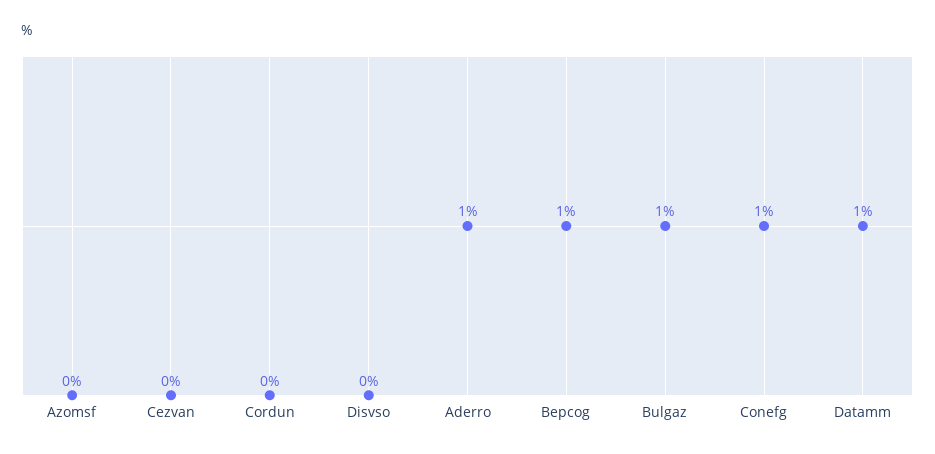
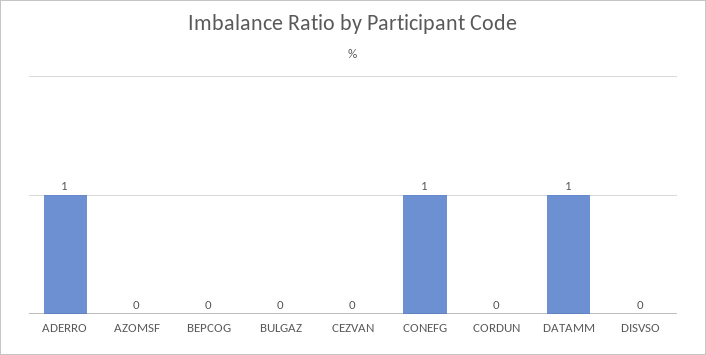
Bepcog: 1 -> 0
Bulgaz: 1 -> 0

